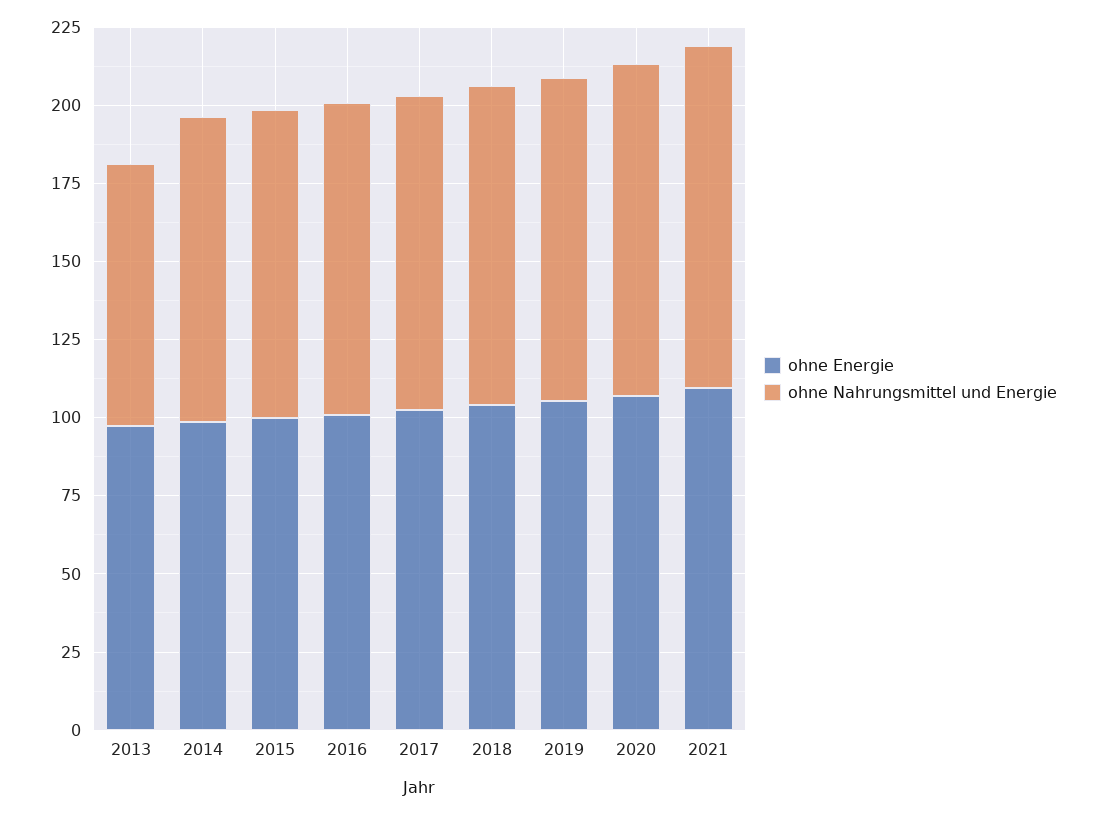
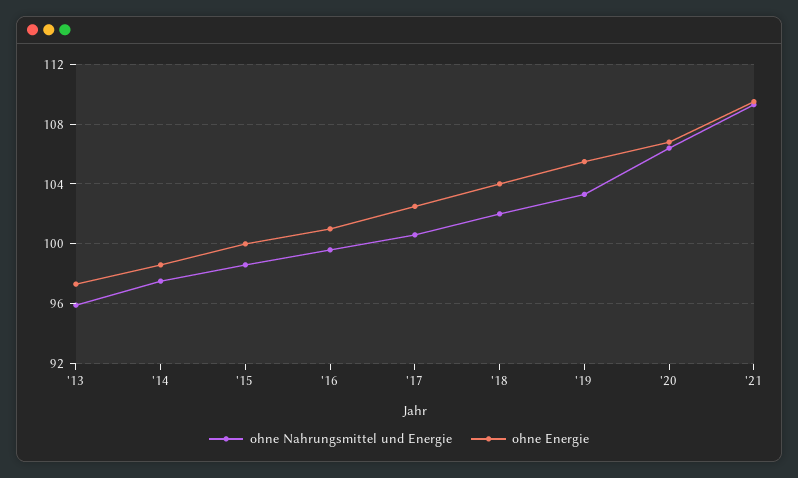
ohne Nahrungsmittel und Energie, 2013: 85 -> 96

